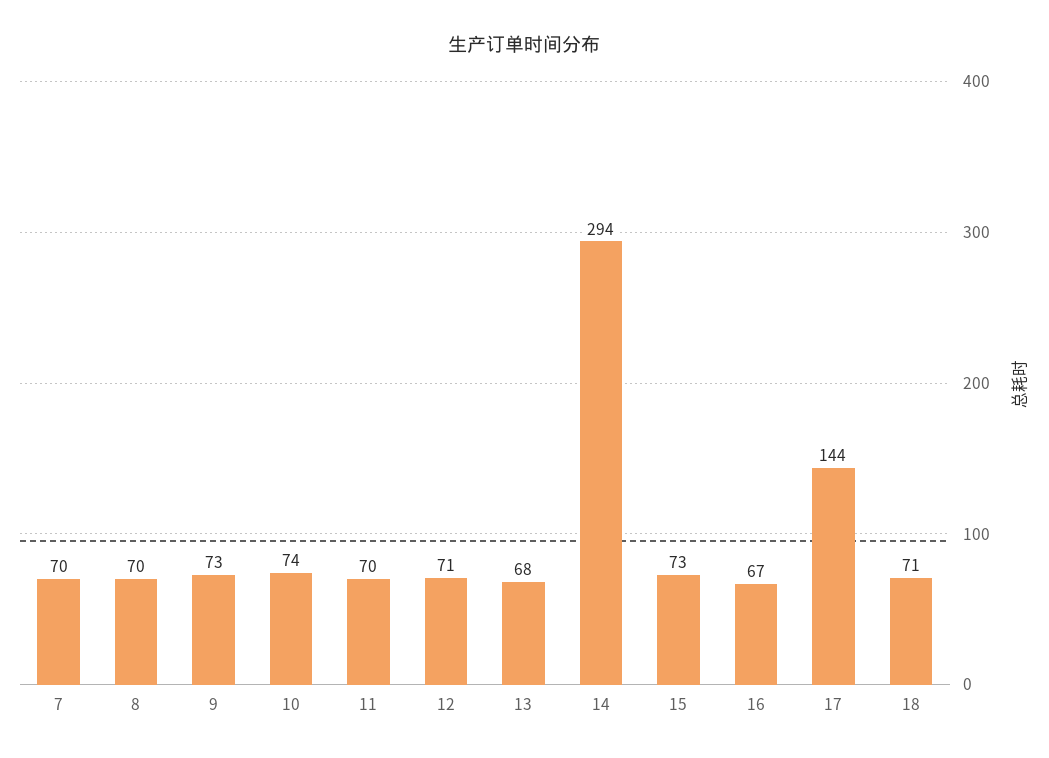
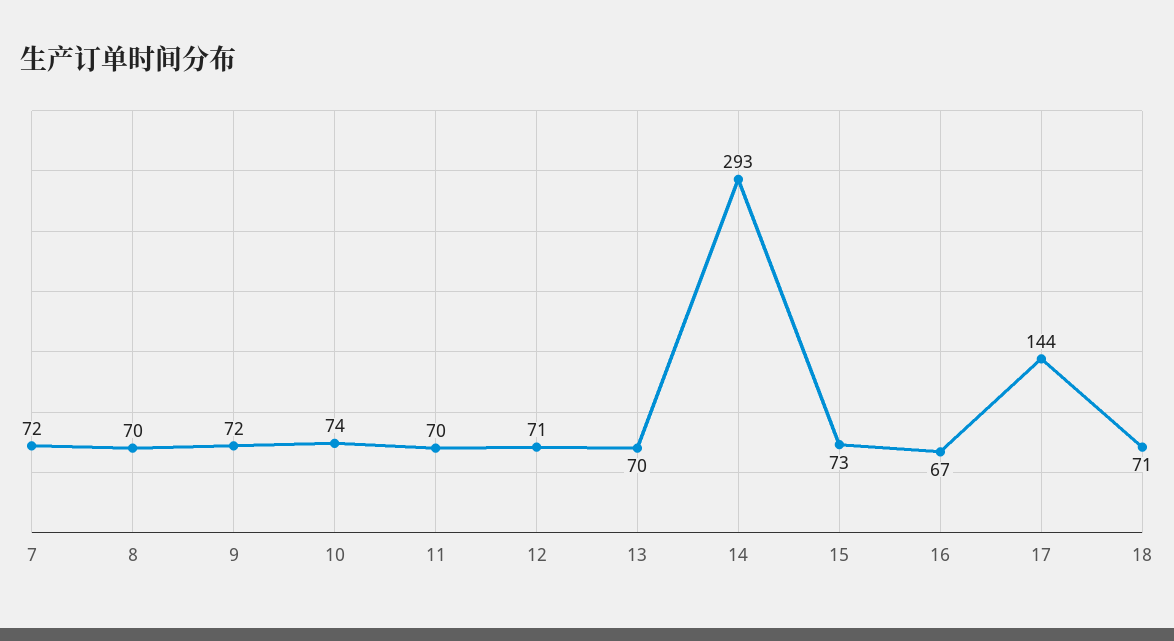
7: 70 -> 72
9: 73 -> 72
13: 68 -> 70
14: 294 -> 293

